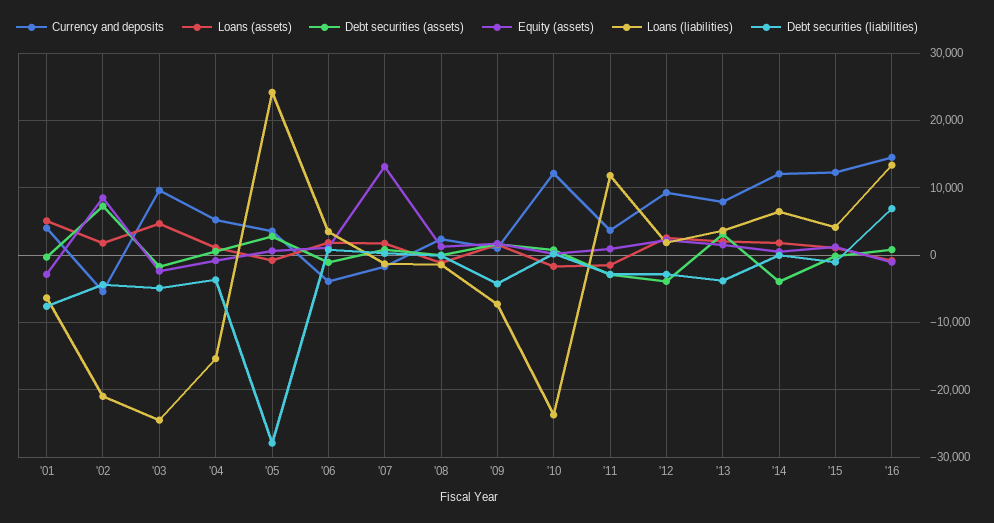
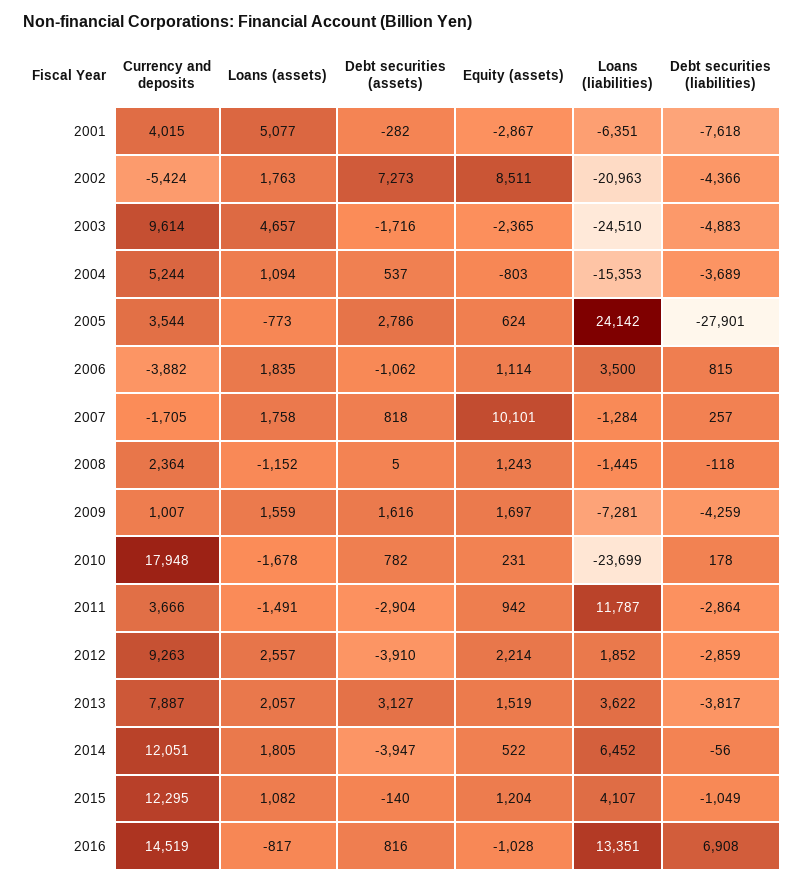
Equity (assets), '07: 13000 -> 10101
Currency and deposits, '10: 12000 -> 17948

